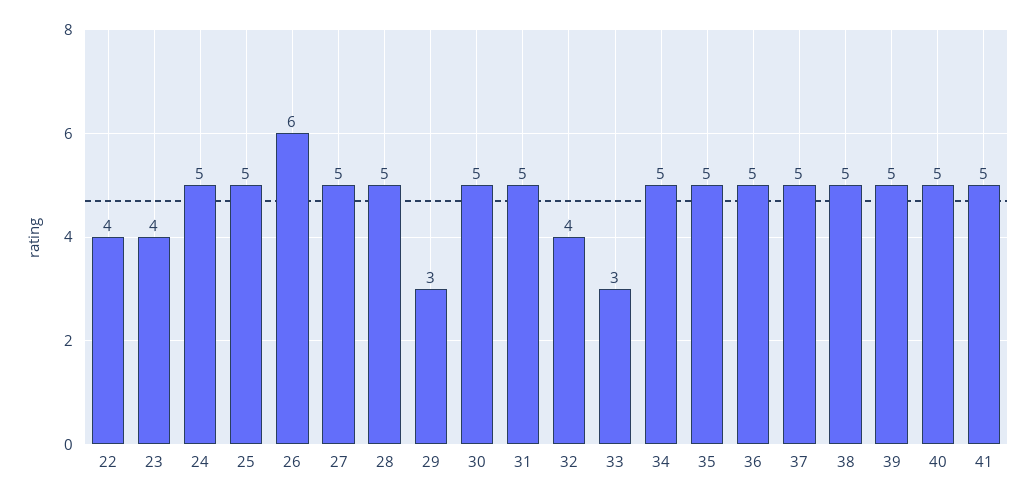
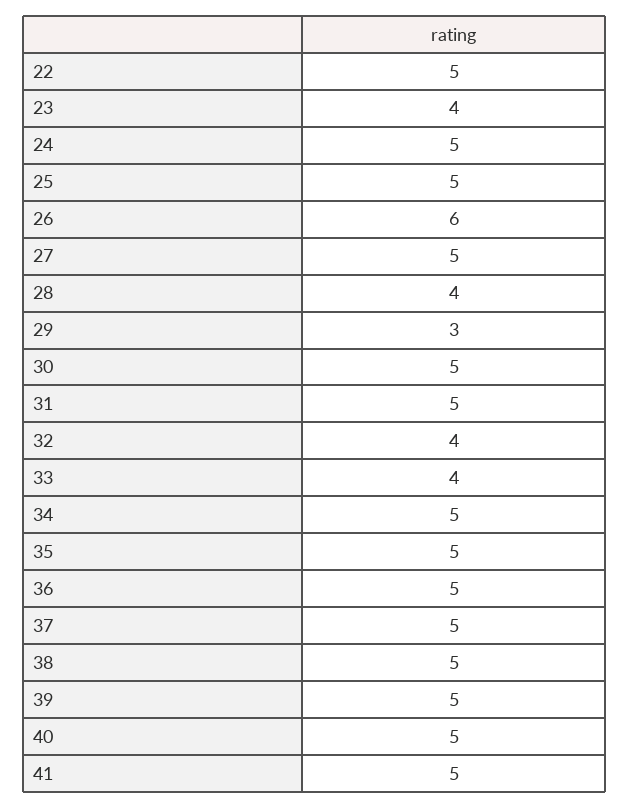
22: 4 -> 5
28: 5 -> 4
33: 3 -> 4

